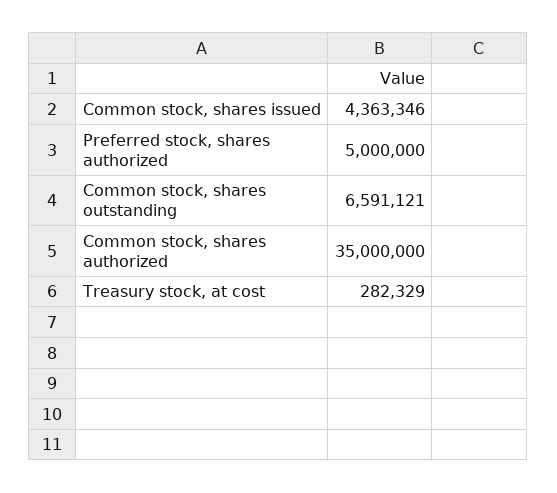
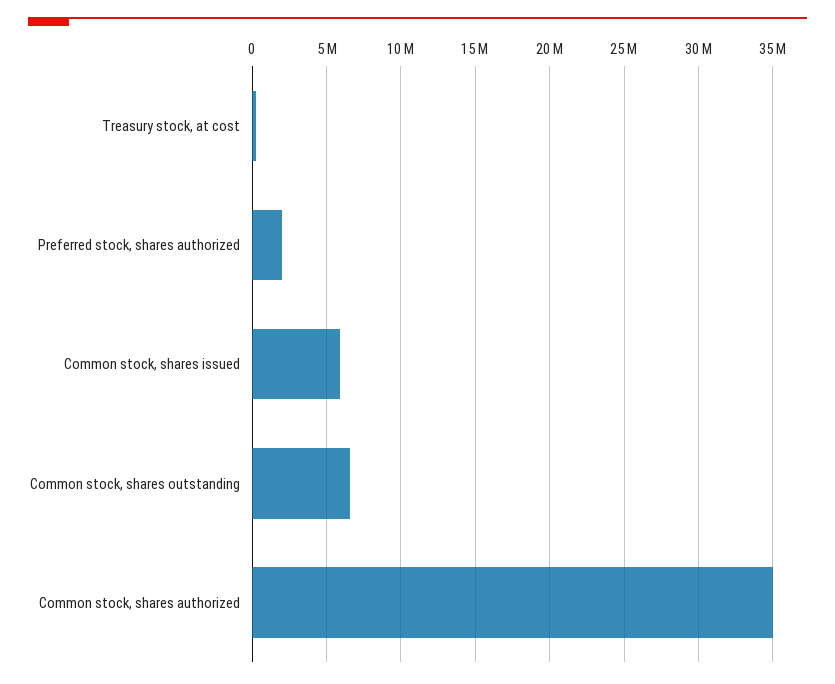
Common stock, shares issued: 4363346 -> 6000000
Preferred stock, shares authorized: 5000000 -> 2000000

